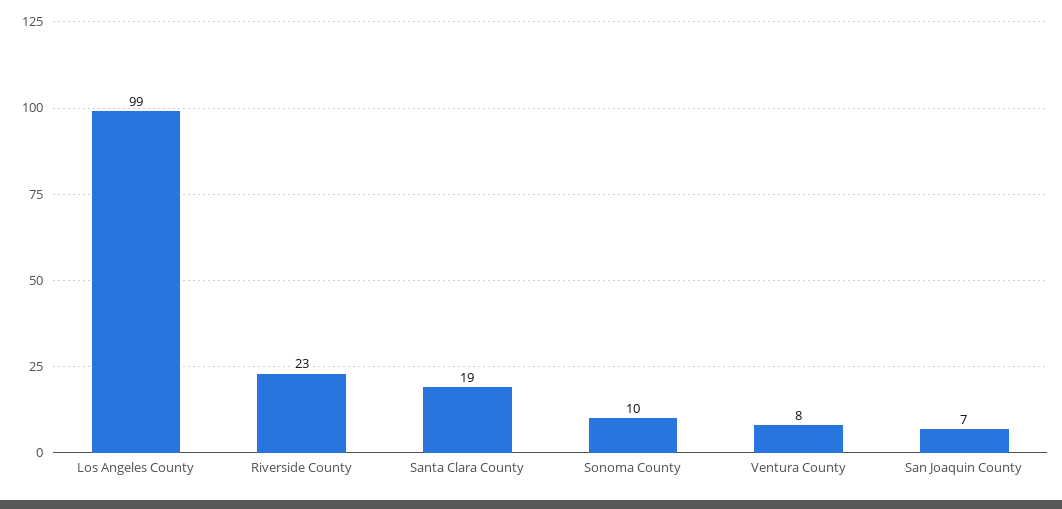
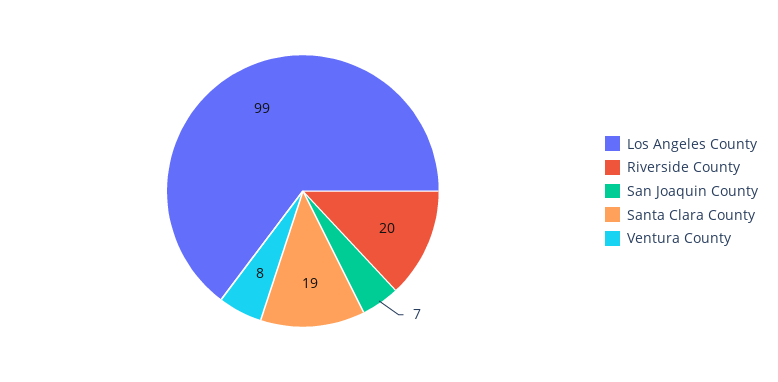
Riverside County: 23 -> 20
Sonoma County: 10 -> none

